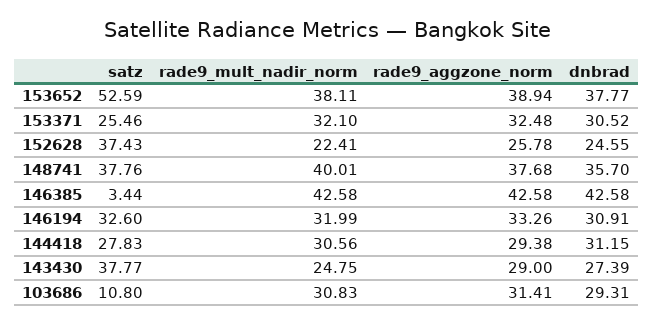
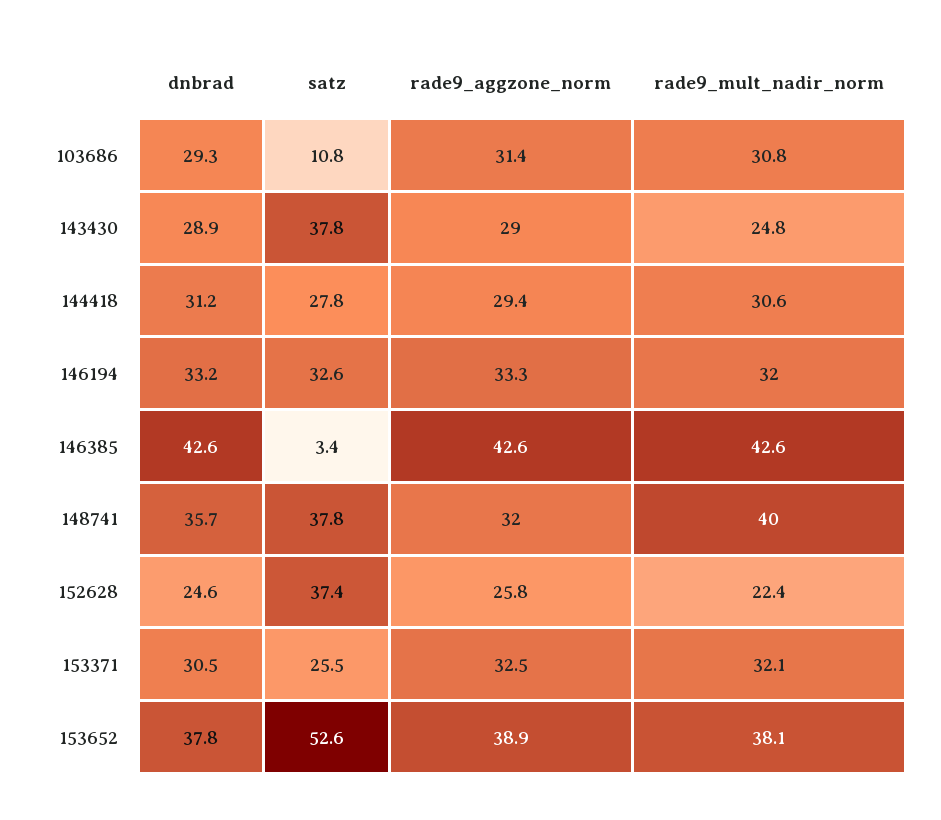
rade9_aggzone_norm, 148741: 37.68 -> 32
dnbrad, 146194: 30.91 -> 33.2
dnbrad, 143430: 27.39 -> 28.9

